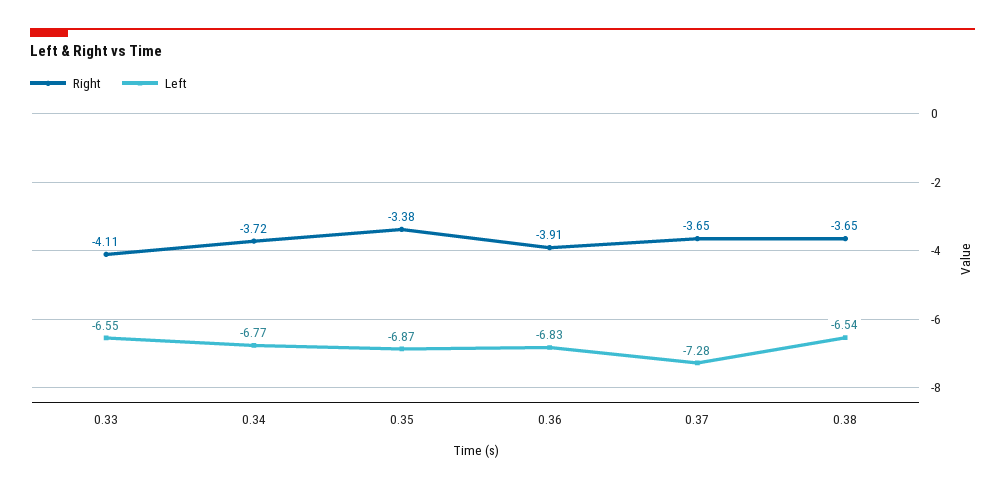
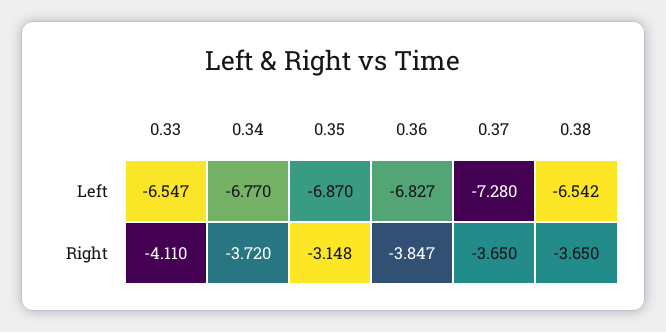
Right, 0.35: -3.38 -> -3.148
Right, 0.36: -3.91 -> -3.847

